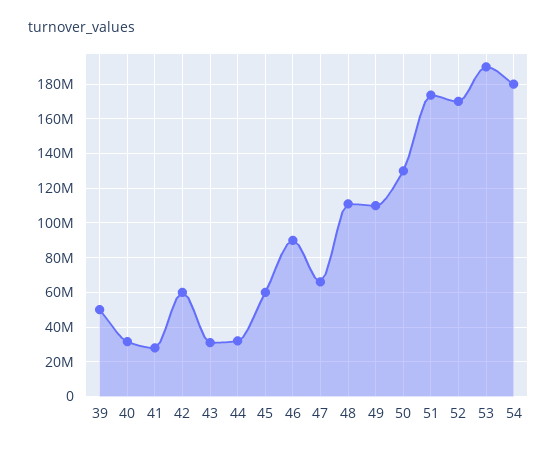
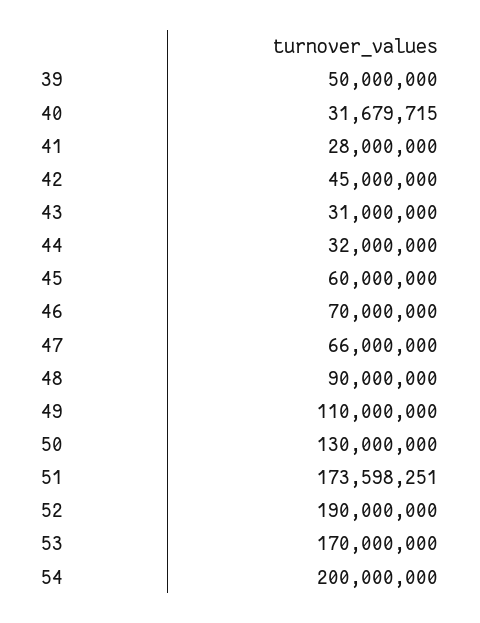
42: 60000000 -> 45000000
46: 90000000 -> 70000000
48: 110000000 -> 90000000
52: 170000000 -> 190000000
53: 190000000 -> 170000000
54: 180000000 -> 200000000

